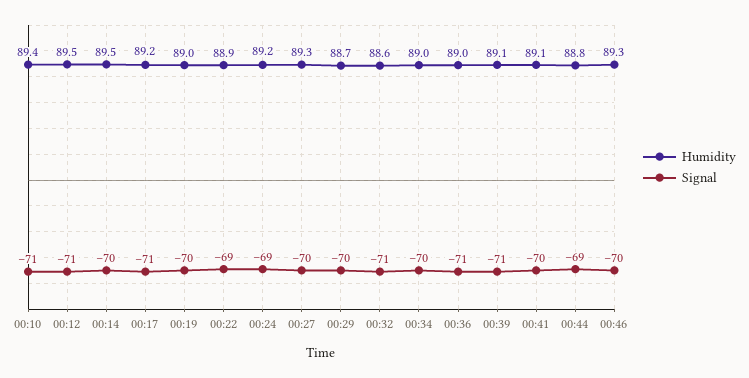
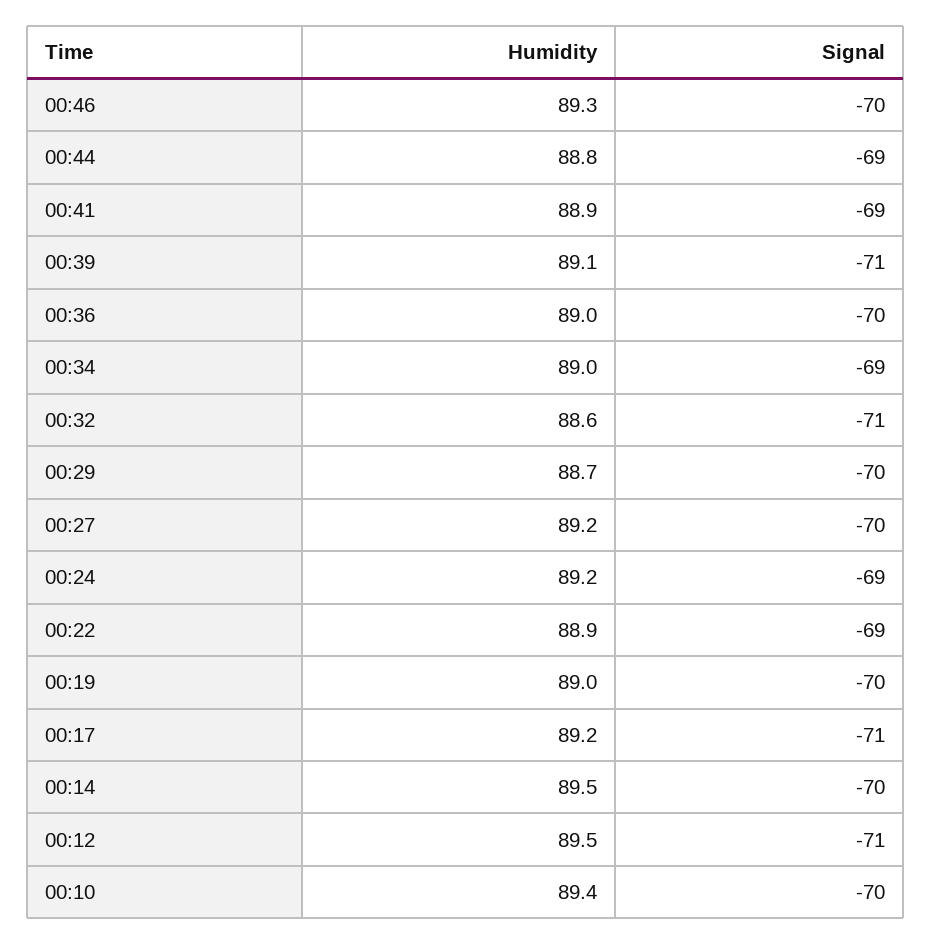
Signal, 00:10: -71 -> -70
Humidity, 00:27: 89.3 -> 89.2
Signal, 00:34: -70 -> -69
Signal, 00:36: -71 -> -70
Humidity, 00:41: 89.1 -> 88.9
Signal, 00:41: -70 -> -69

